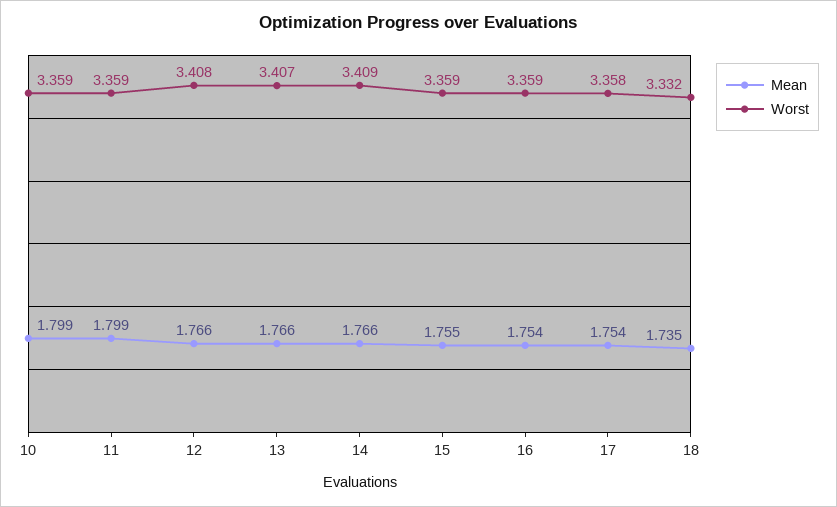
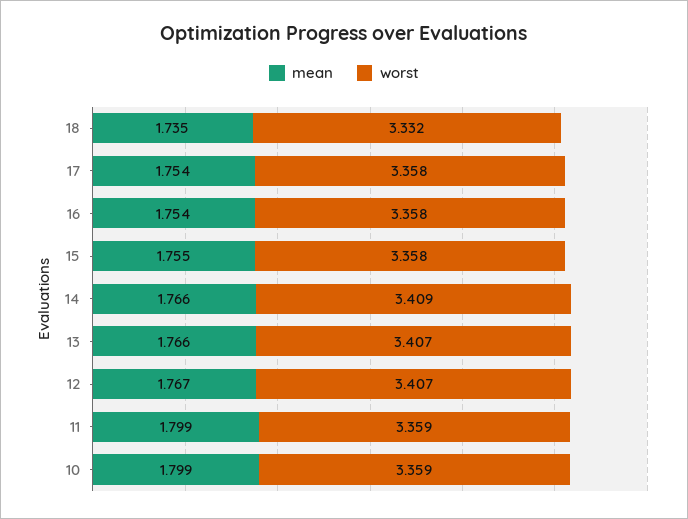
Mean, 12: 1.766 -> 1.767
Worst, 12: 3.408 -> 3.407
Worst, 15: 3.359 -> 3.358
Worst, 16: 3.359 -> 3.358

